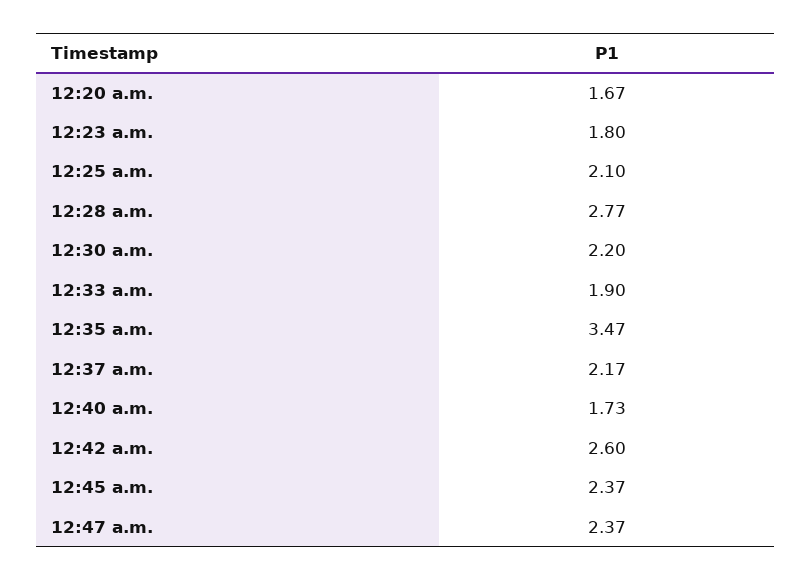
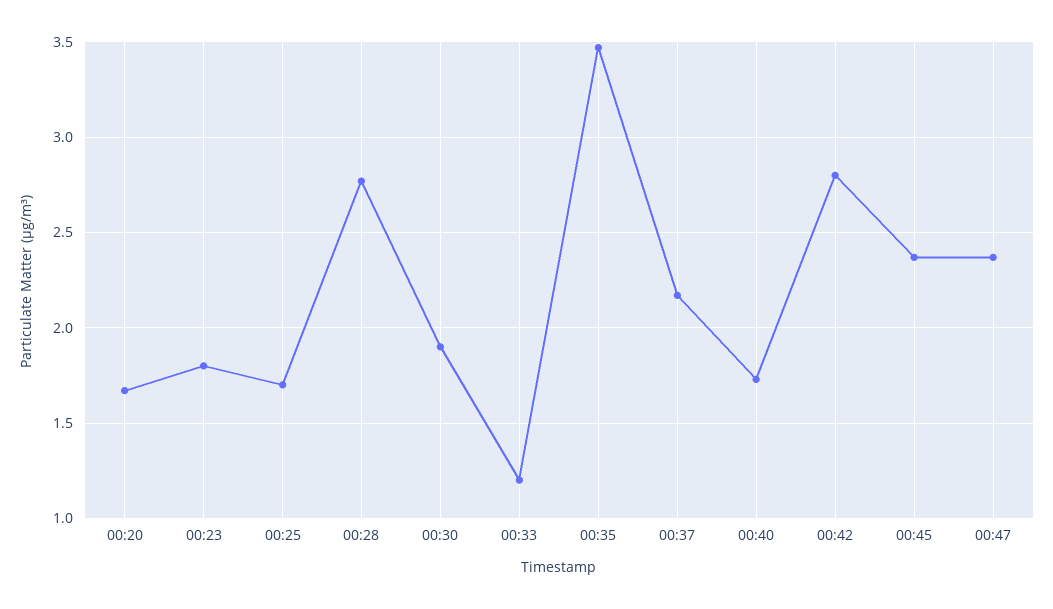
12:25 a.m.: 2.1 -> 1.7
12:30 a.m.: 2.2 -> 1.9
12:33 a.m.: 1.9 -> 1.2
12:42 a.m.: 2.6 -> 2.8

